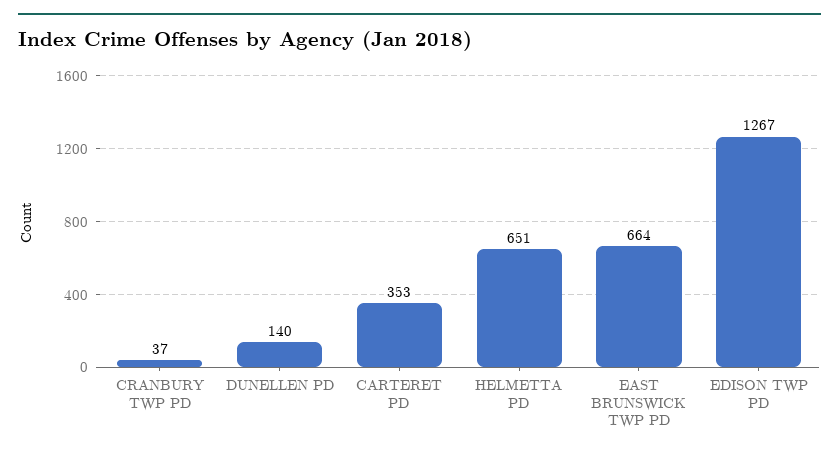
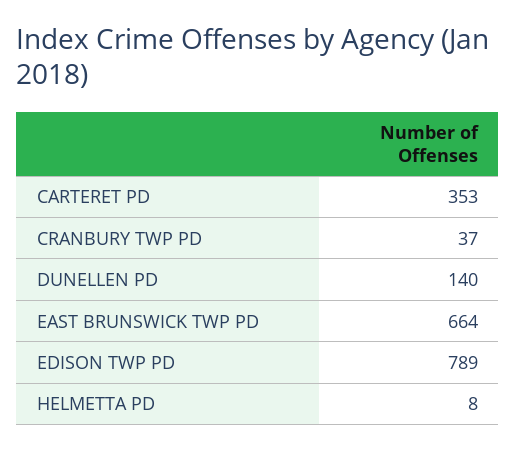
HELMETTA PD: 651 -> 8
EDISON TWP PD: 1267 -> 789

